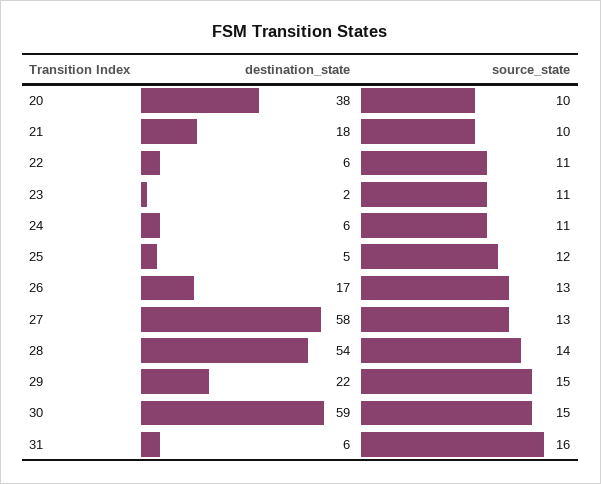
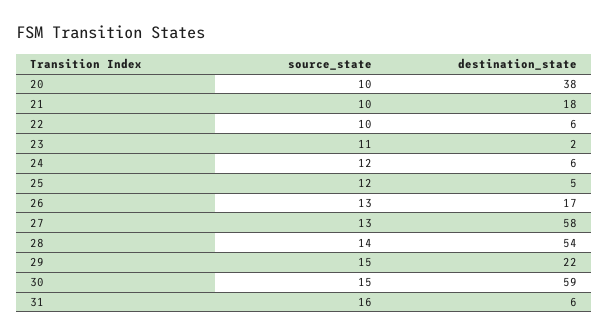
source_state, 22: 11 -> 10
source_state, 24: 11 -> 12

